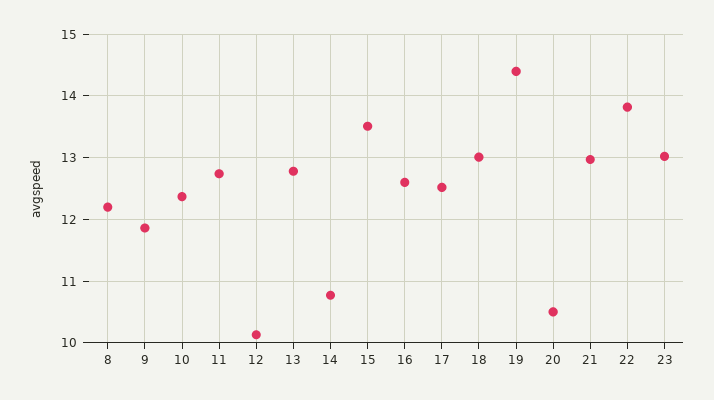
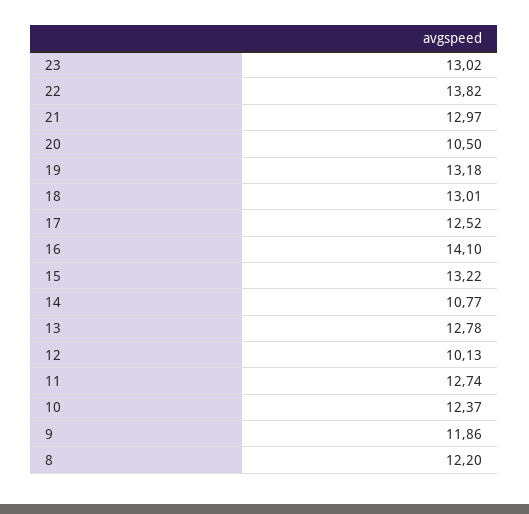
15: 13.5 -> 13.22
16: 12.6 -> 14.1
19: 14.4 -> 13.18

